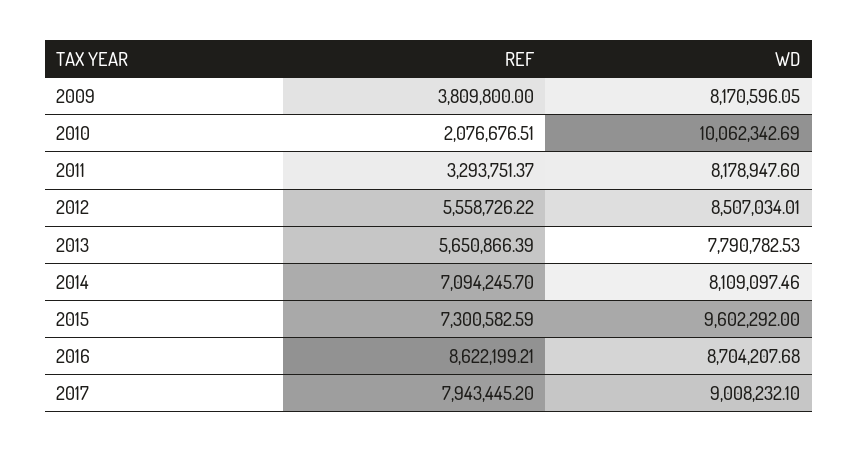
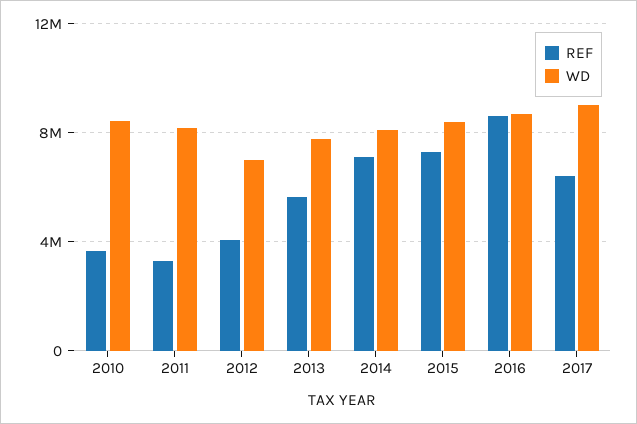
REF, 2009: 3809800 -> none
WD, 2009: 8170596.05 -> none
REF, 2010: 2076676.51 -> 3500000
WD, 2010: 10062342.69 -> 8500000
REF, 2012: 5558726.22 -> 4000000
WD, 2012: 8507034.01 -> 7000000
WD, 2015: 9602292 -> 8500000
REF, 2017: 7943445.2 -> 6500000

